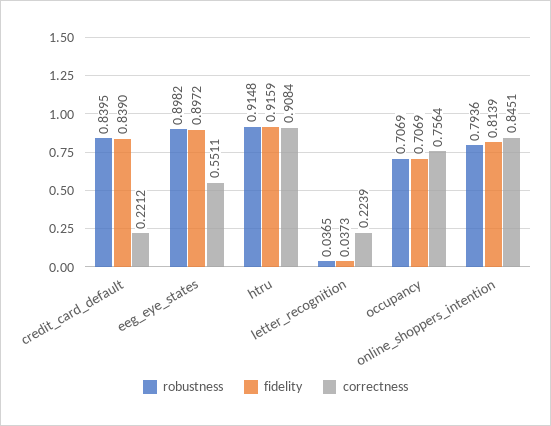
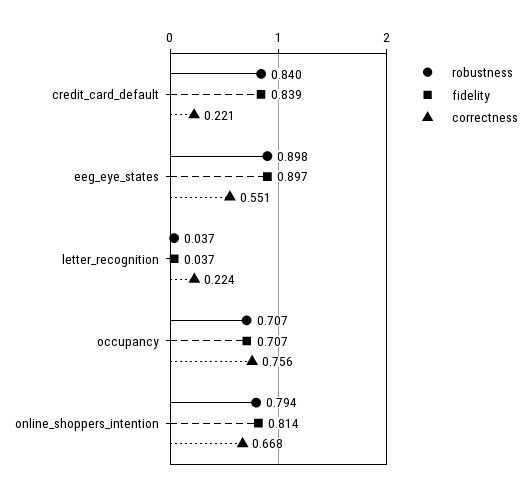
robustness, htru: 0.9148 -> none
fidelity, htru: 0.9159 -> none
correctness, htru: 0.9084 -> none
correctness, online_shoppers_intention: 0.8451 -> 0.668

